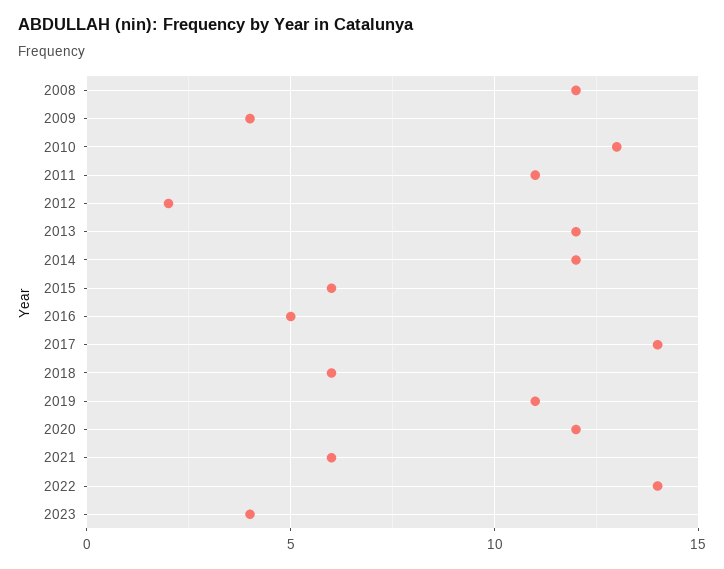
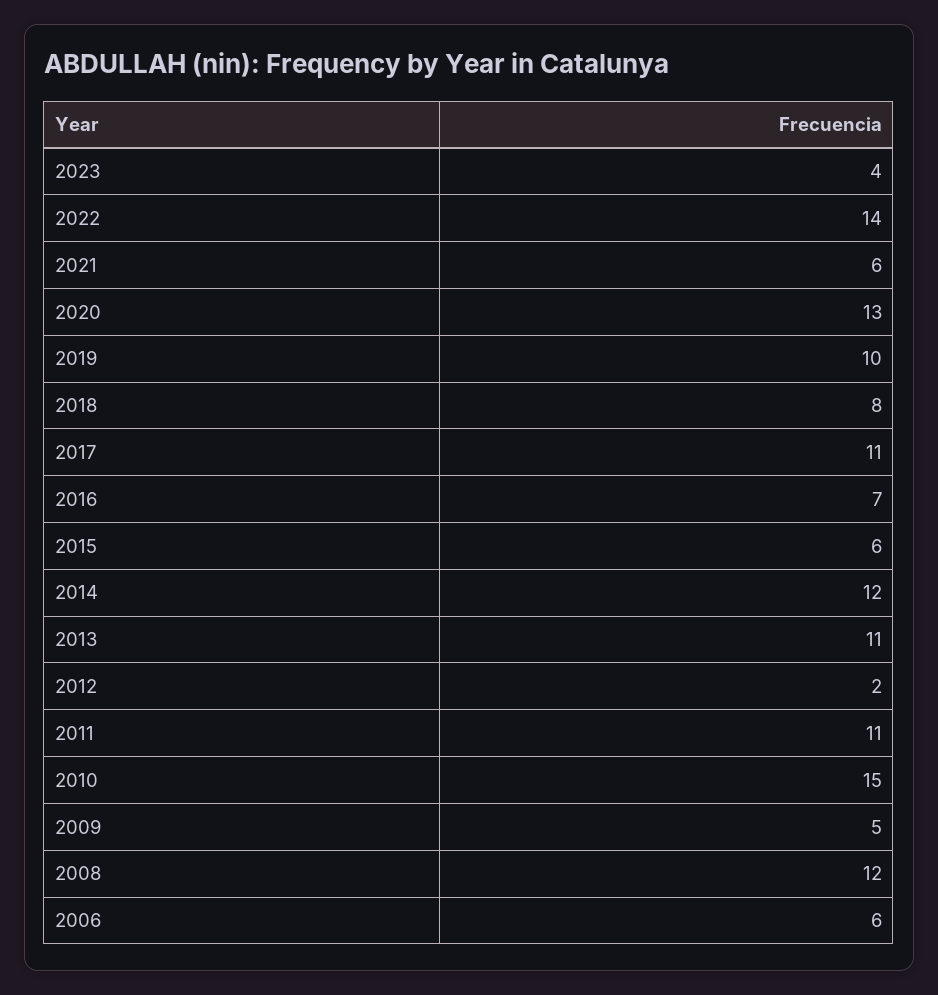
2009: 4 -> 5
2010: 13 -> 15
2013: 12 -> 11
2016: 5 -> 7
2017: 14 -> 11
2018: 6 -> 8
2019: 11 -> 10
2020: 12 -> 13
2006: none -> 6

